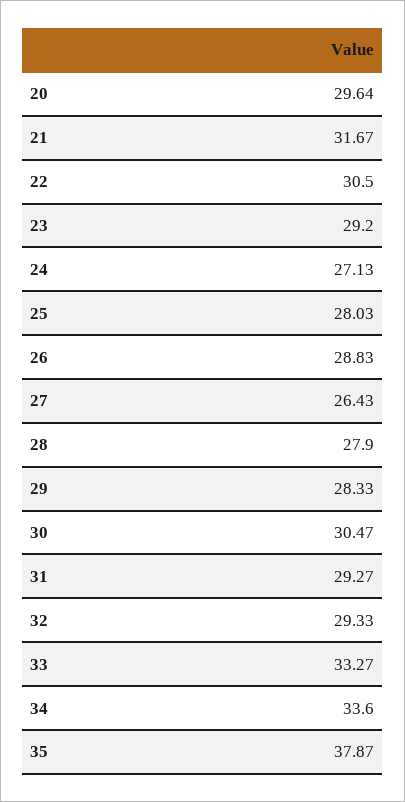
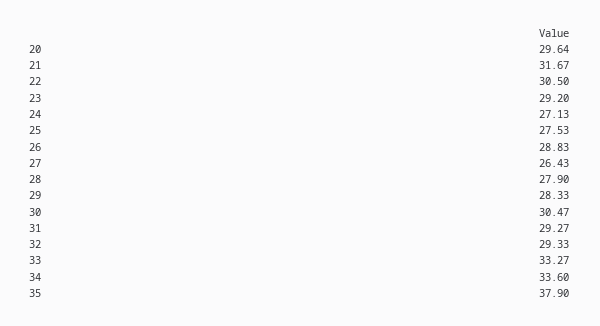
25: 28.03 -> 27.53
35: 37.87 -> 37.9

